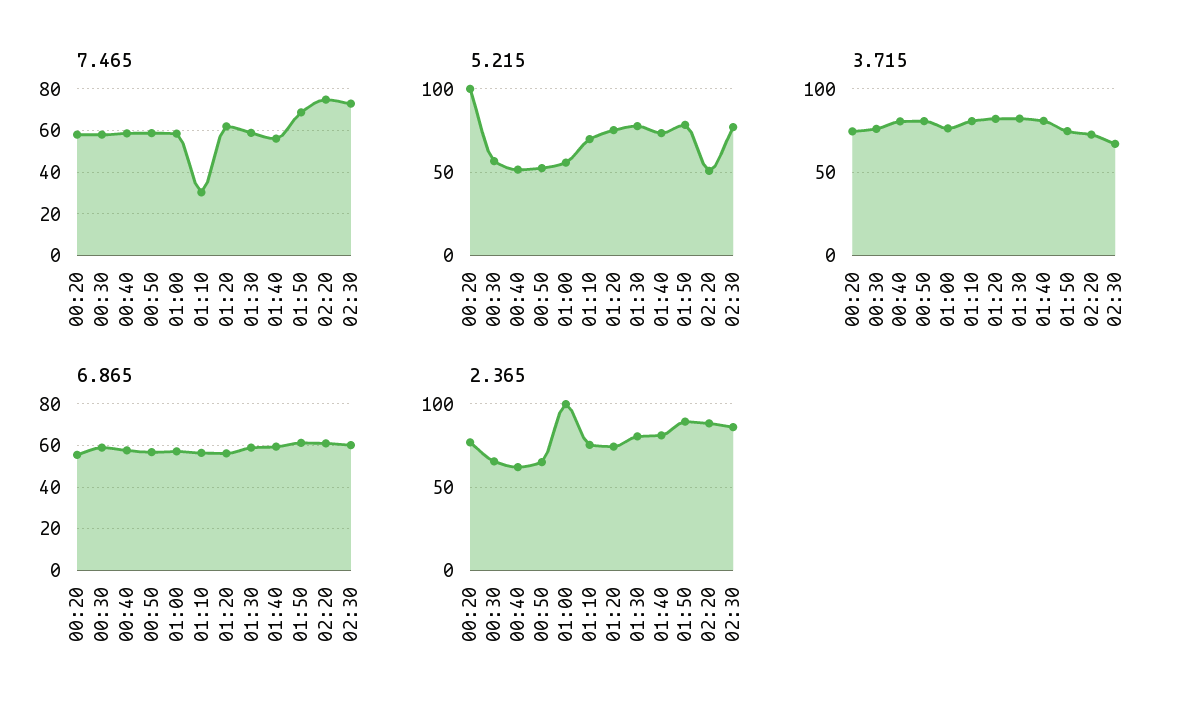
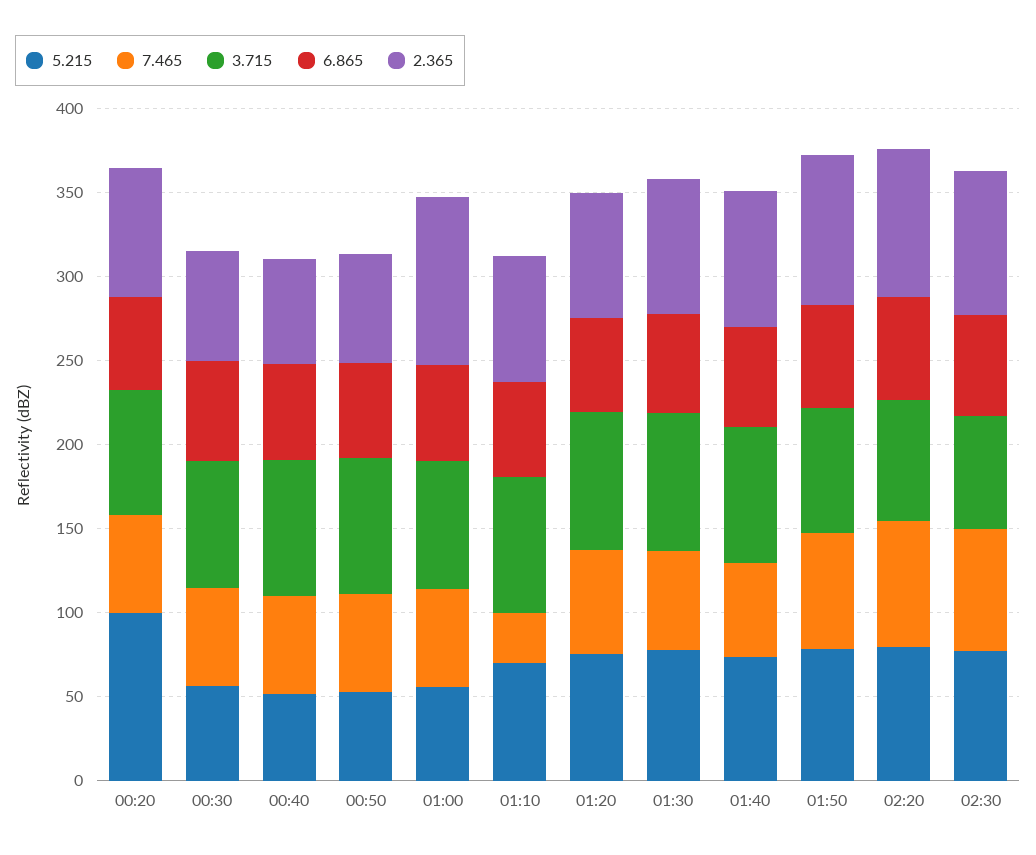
5.215, 02:20: 50 -> 80

